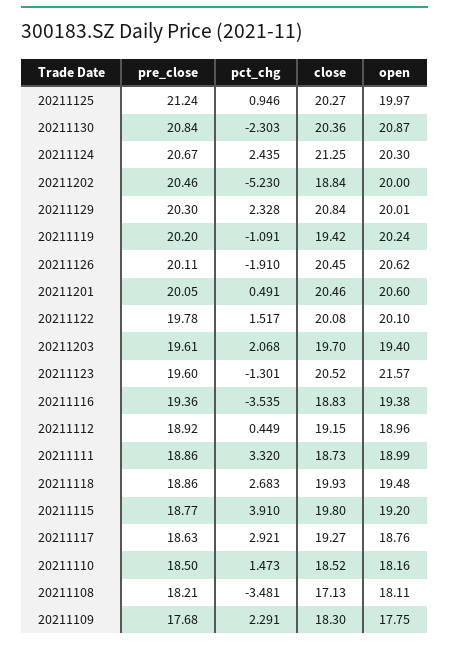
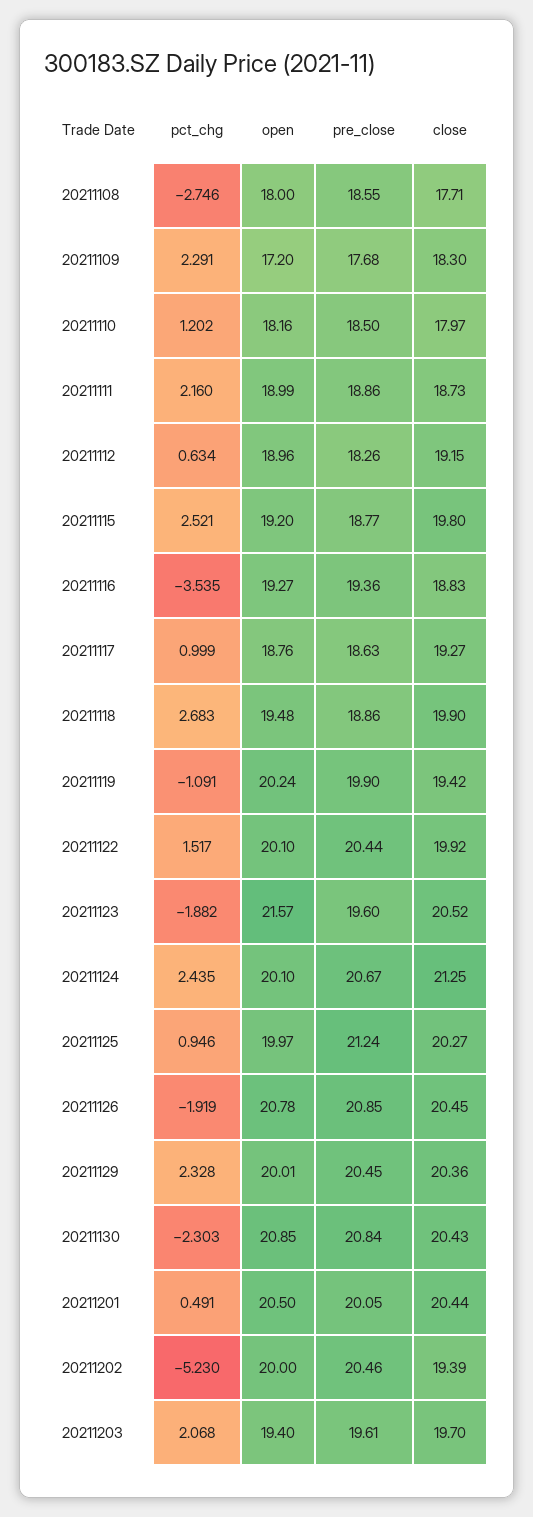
close, 20211130: 20.36 -> 20.43
open, 20211130: 20.87 -> 20.85
open, 20211124: 20.3 -> 20.1
close, 20211202: 18.84 -> 19.39
pre_close, 20211129: 20.3 -> 20.45
close, 20211129: 20.84 -> 20.36
pre_close, 20211119: 20.2 -> 19.9
pre_close, 20211126: 20.11 -> 20.85
pct_chg, 20211126: -1.91 -> -1.919
open, 20211126: 20.62 -> 20.78
close, 20211201: 20.46 -> 20.44
open, 20211201: 20.6 -> 20.5
pre_close, 20211122: 19.78 -> 20.44
close, 20211122: 20.08 -> 19.92
pct_chg, 20211123: -1.301 -> -1.882
open, 20211116: 19.38 -> 19.27
pre_close, 20211112: 18.92 -> 18.26
pct_chg, 20211112: 0.449 -> 0.634
pct_chg, 20211111: 3.32 -> 2.16
close, 20211118: 19.93 -> 19.9
pct_chg, 20211115: 3.91 -> 2.521
pct_chg, 20211117: 2.921 -> 0.999
pct_chg, 20211110: 1.473 -> 1.202
close, 20211110: 18.52 -> 17.97
pre_close, 20211108: 18.21 -> 18.55
pct_chg, 20211108: -3.481 -> -2.746
close, 20211108: 17.13 -> 17.71
open, 20211108: 18.11 -> 18
open, 20211109: 17.75 -> 17.2

